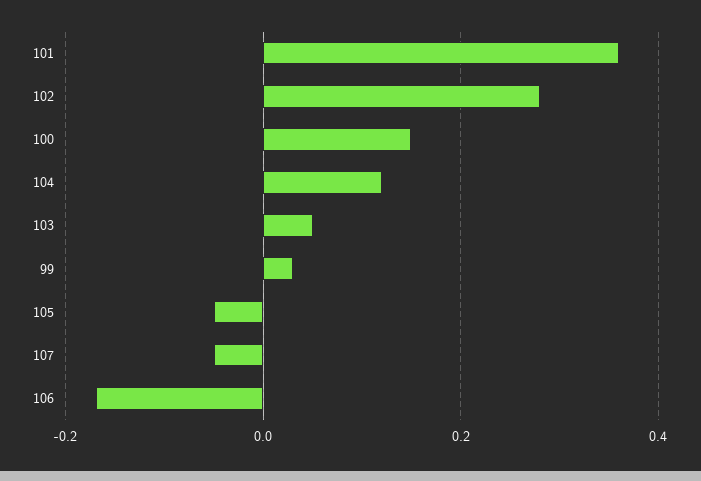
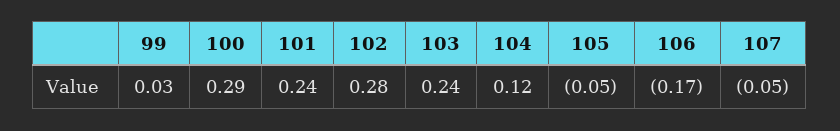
101: 0.35 -> 0.24
100: 0.15 -> 0.29
103: 0.05 -> 0.24

